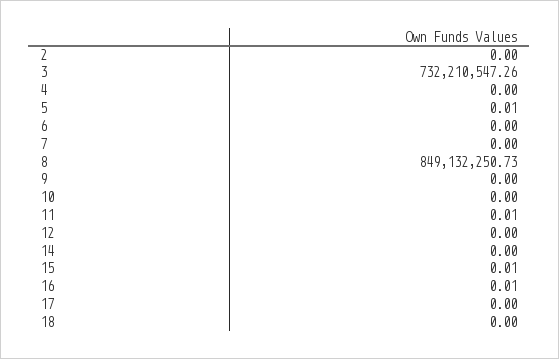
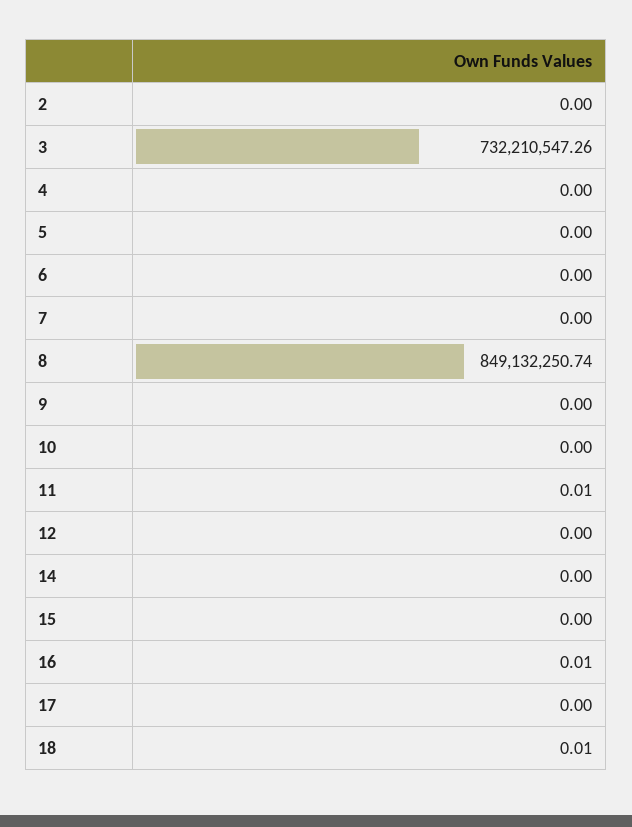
5: 0.01 -> 0
8: 849132250.73 -> 849132250.74
15: 0.01 -> 0
18: 0 -> 0.01

